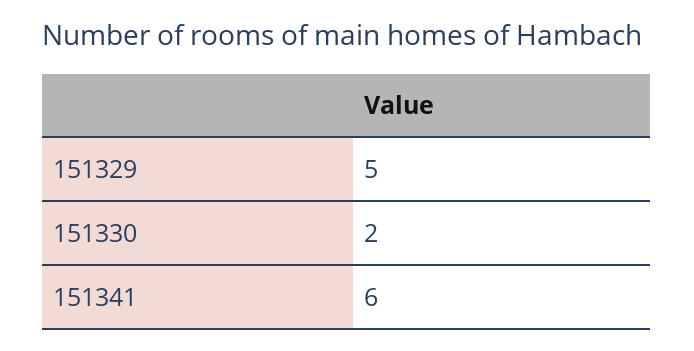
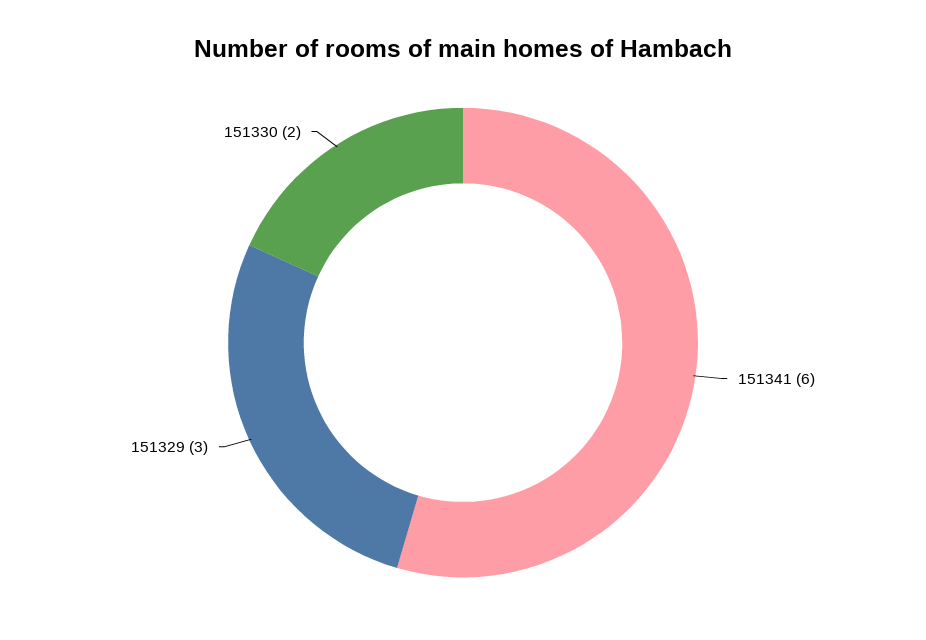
151329: 5 -> 3

